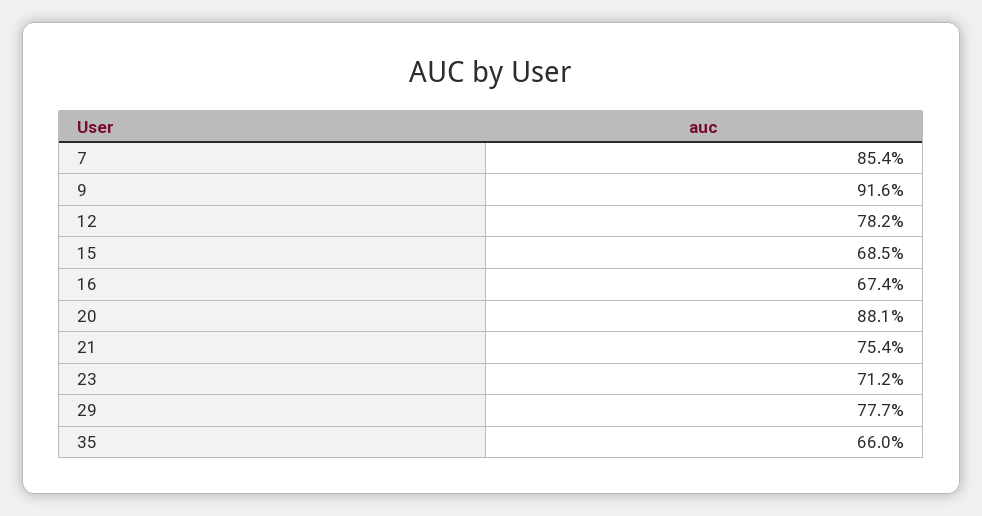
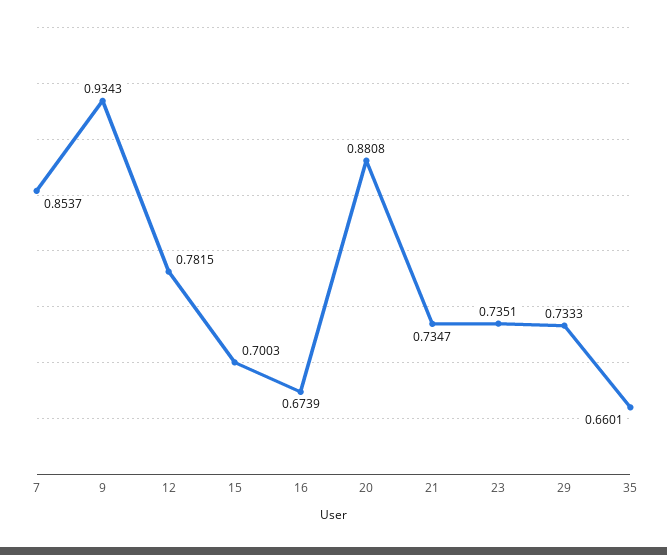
9: 0.916 -> 0.9343
15: 0.685 -> 0.7003
21: 0.754 -> 0.7347
23: 0.712 -> 0.7351
29: 0.777 -> 0.7333

